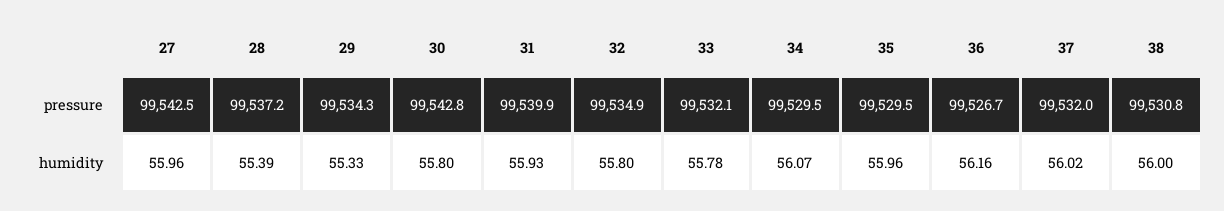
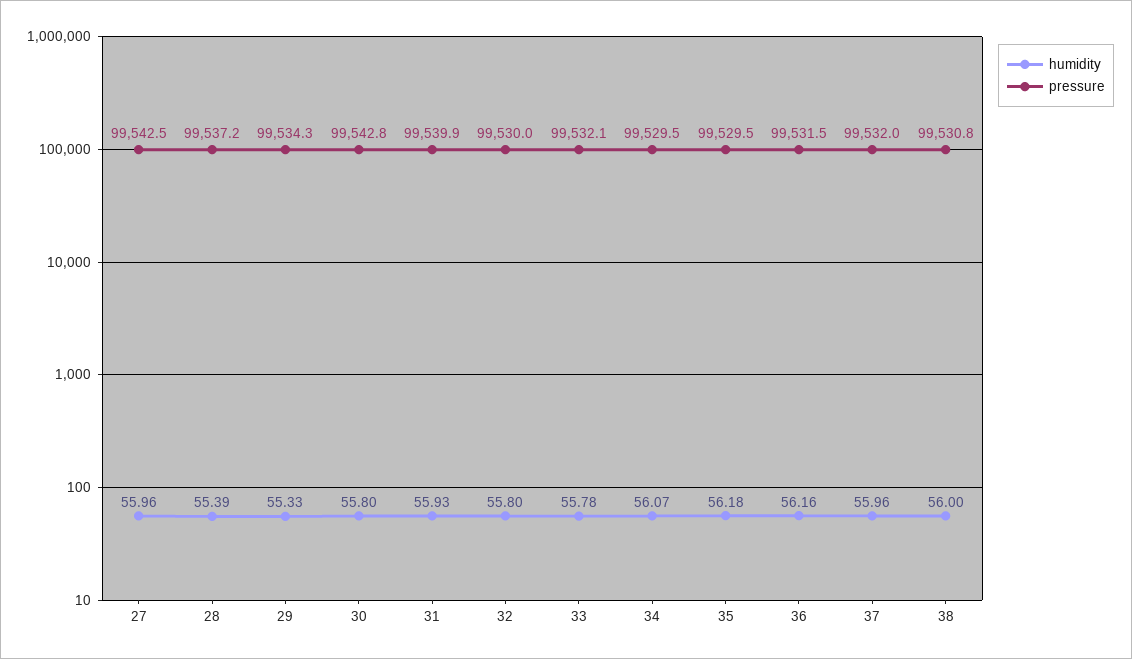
pressure, 32: 99534.9 -> 99530
pressure, 36: 99526.7 -> 99531.5
humidity, 35: 55.96 -> 56.18
humidity, 37: 56.02 -> 55.96

